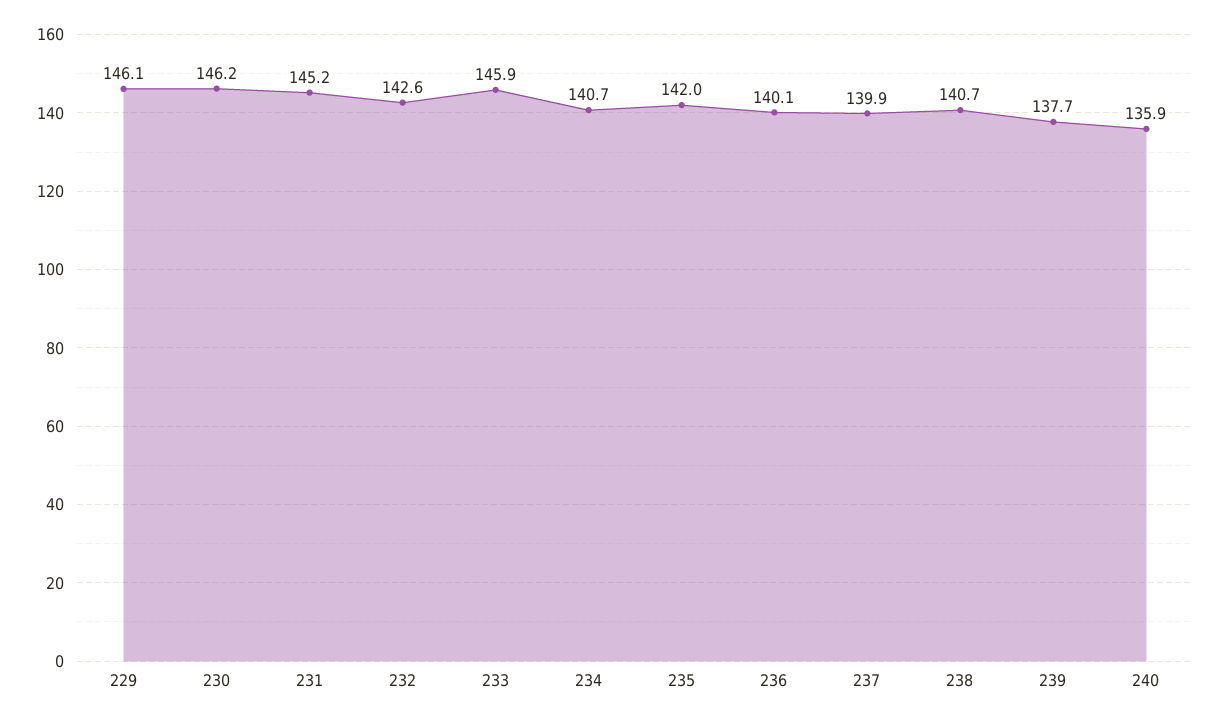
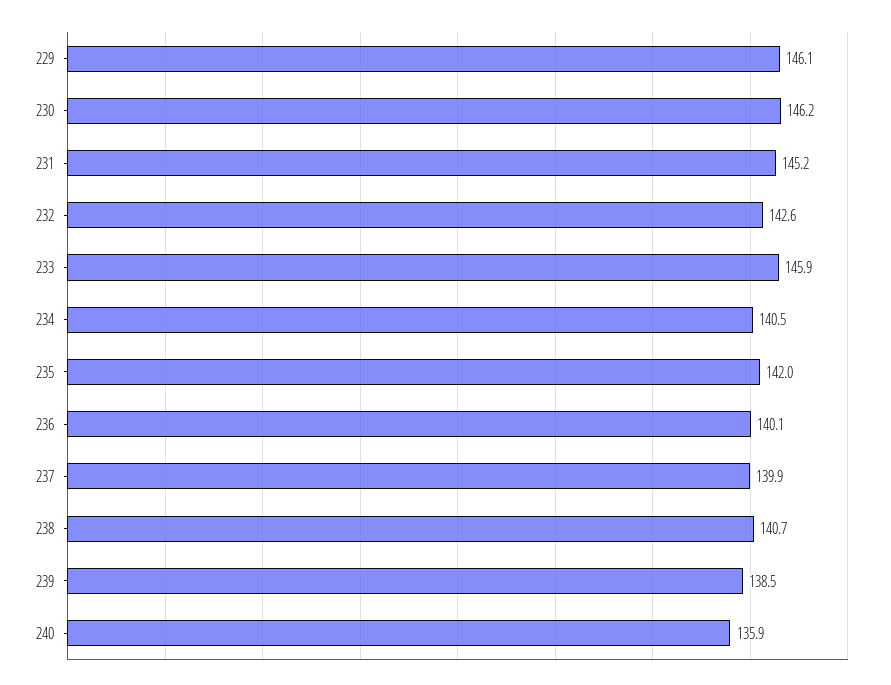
234: 140.7 -> 140.5
239: 137.7 -> 138.5

